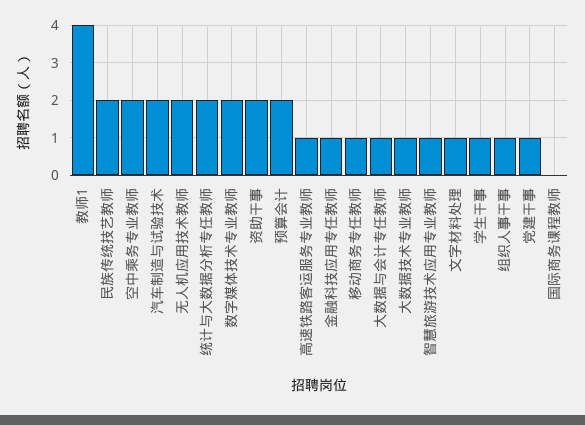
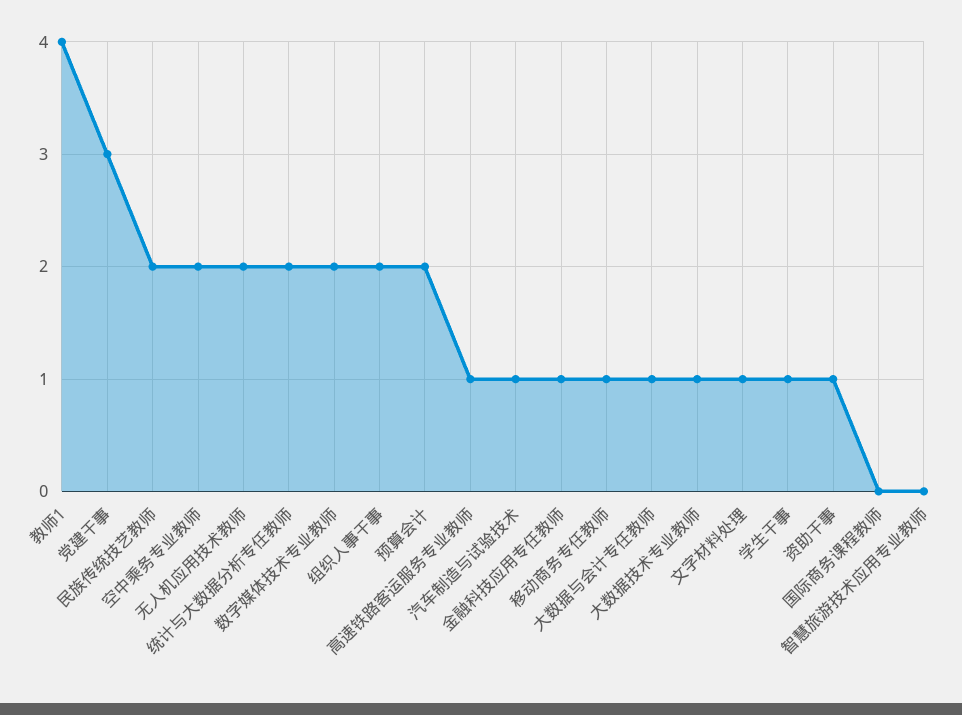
汽车制造与试验技术: 2 -> 1
资助干事: 2 -> 1
智慧旅游技术应用专业教师: 1 -> 0
组织人事干事: 1 -> 2
党建干事: 1 -> 3

